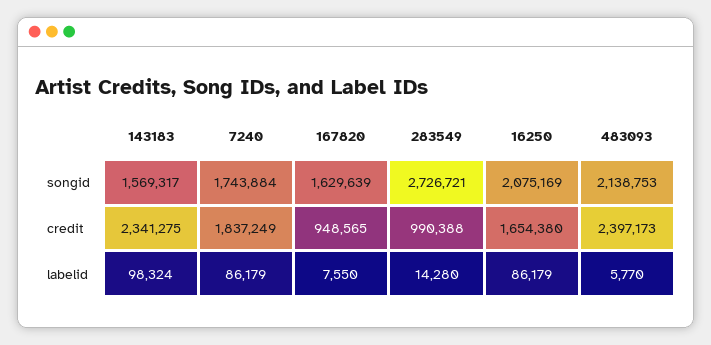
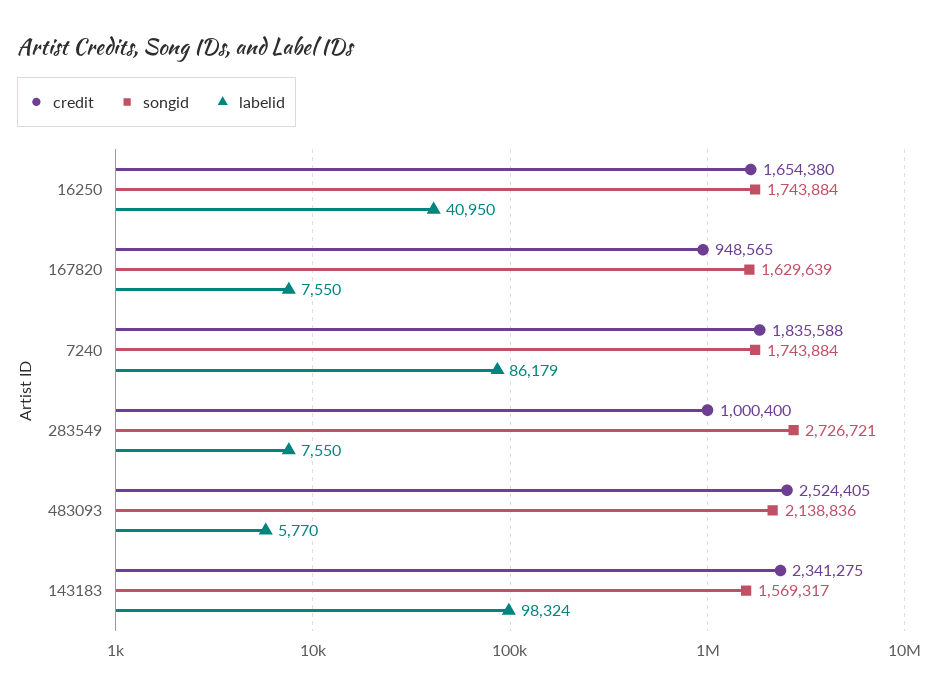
songid, 16250: 2075169 -> 1743884
songid, 483093: 2138753 -> 2138836
credit, 7240: 1837249 -> 1835588
credit, 283549: 990388 -> 1000400
credit, 483093: 2397173 -> 2524405
labelid, 283549: 14280 -> 7550
labelid, 16250: 86179 -> 40950

